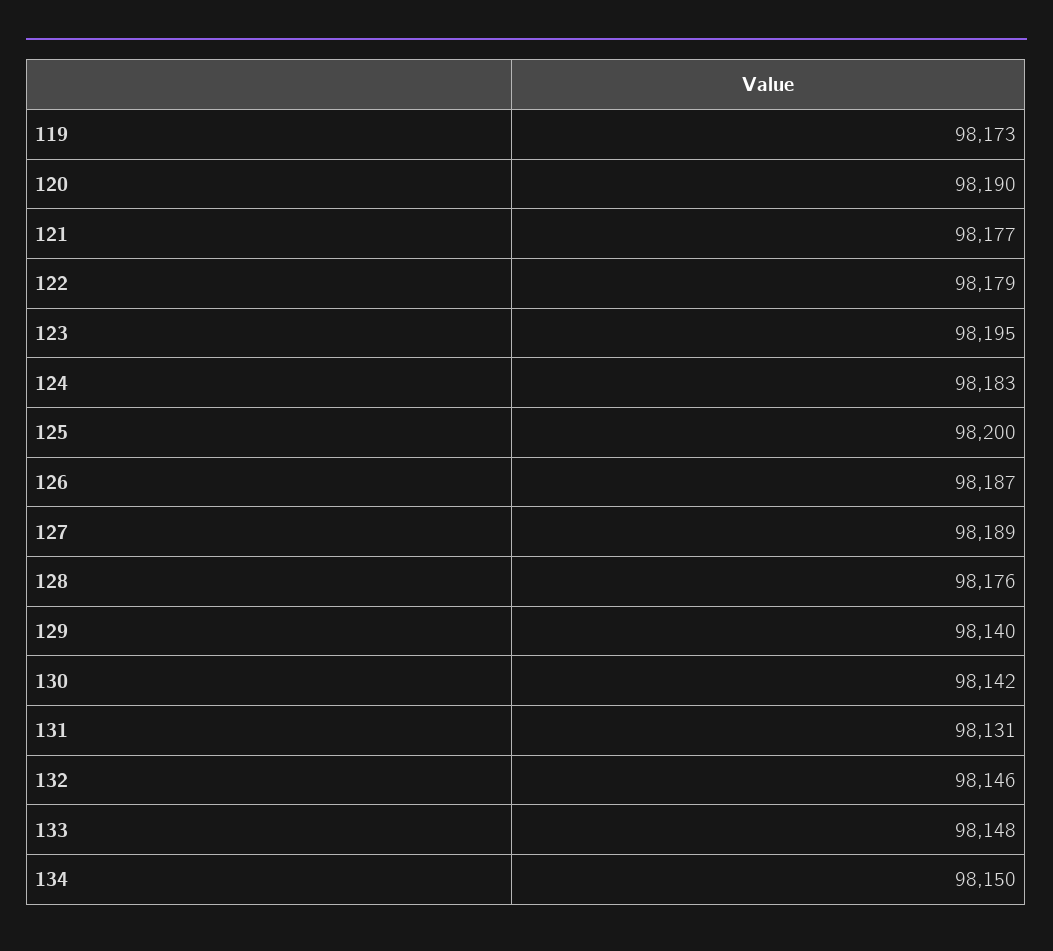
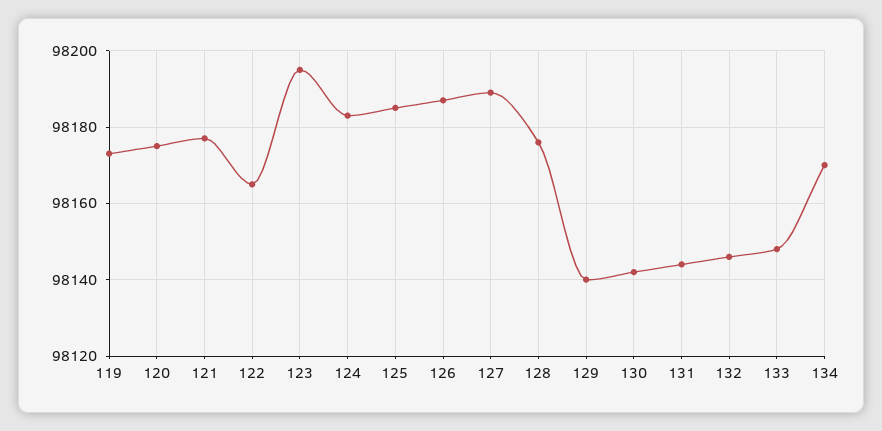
120: 98190 -> 98175
122: 98179 -> 98165
125: 98200 -> 98185
131: 98131 -> 98145
134: 98150 -> 98170

